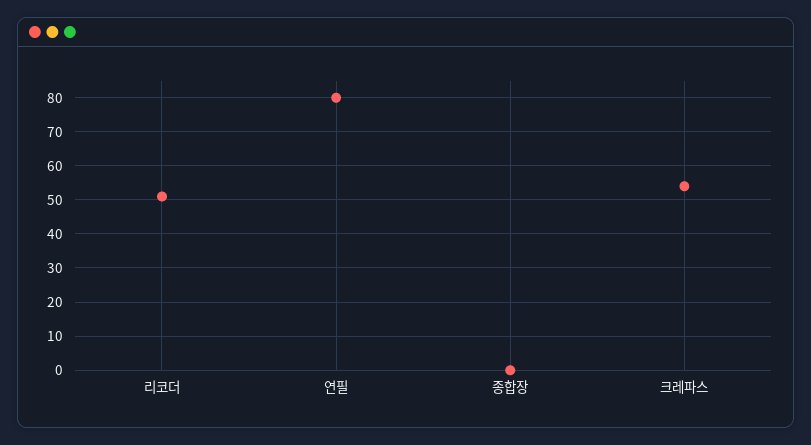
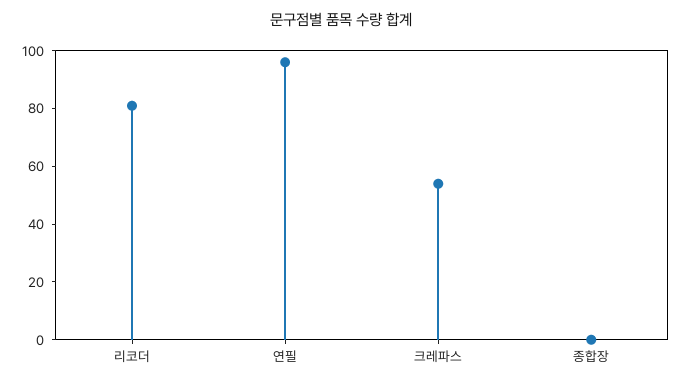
리코더: 50 -> 80
연필: 80 -> 95

